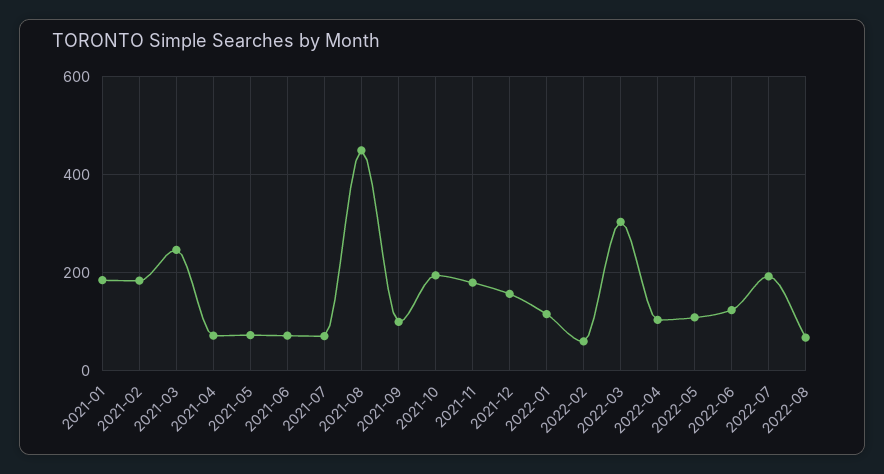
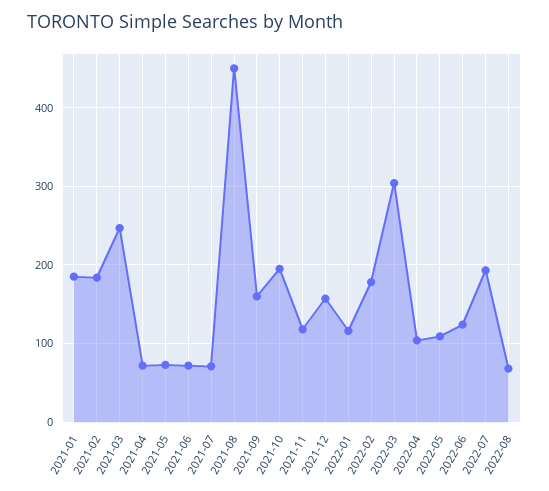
2021-09: 100 -> 160
2021-11: 180 -> 120
2022-02: 60 -> 180

